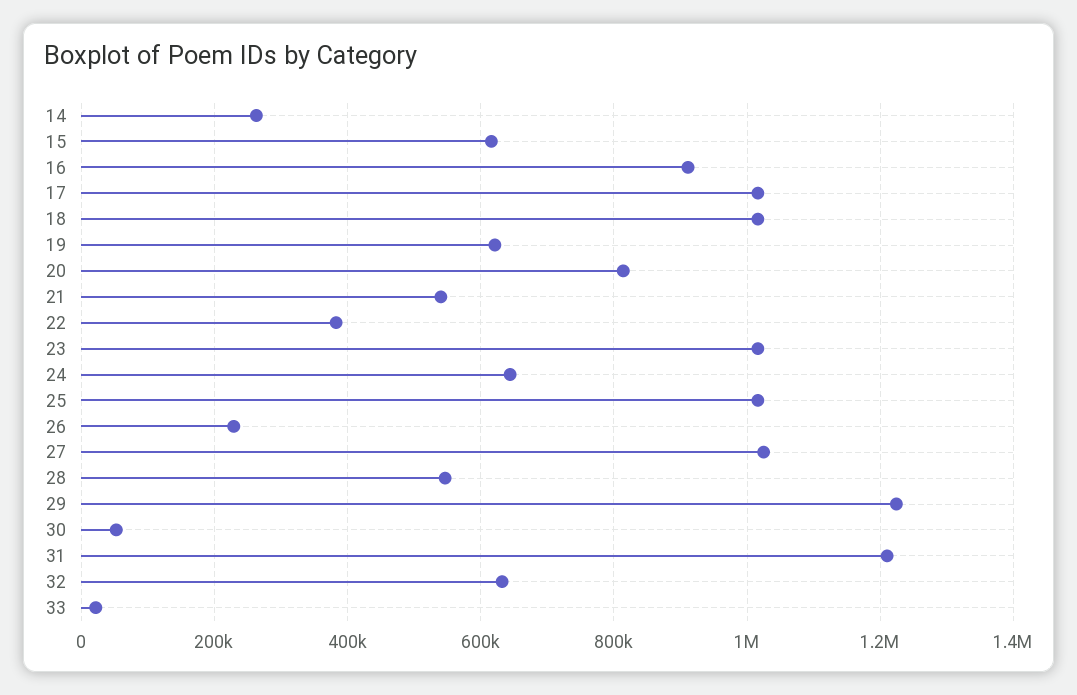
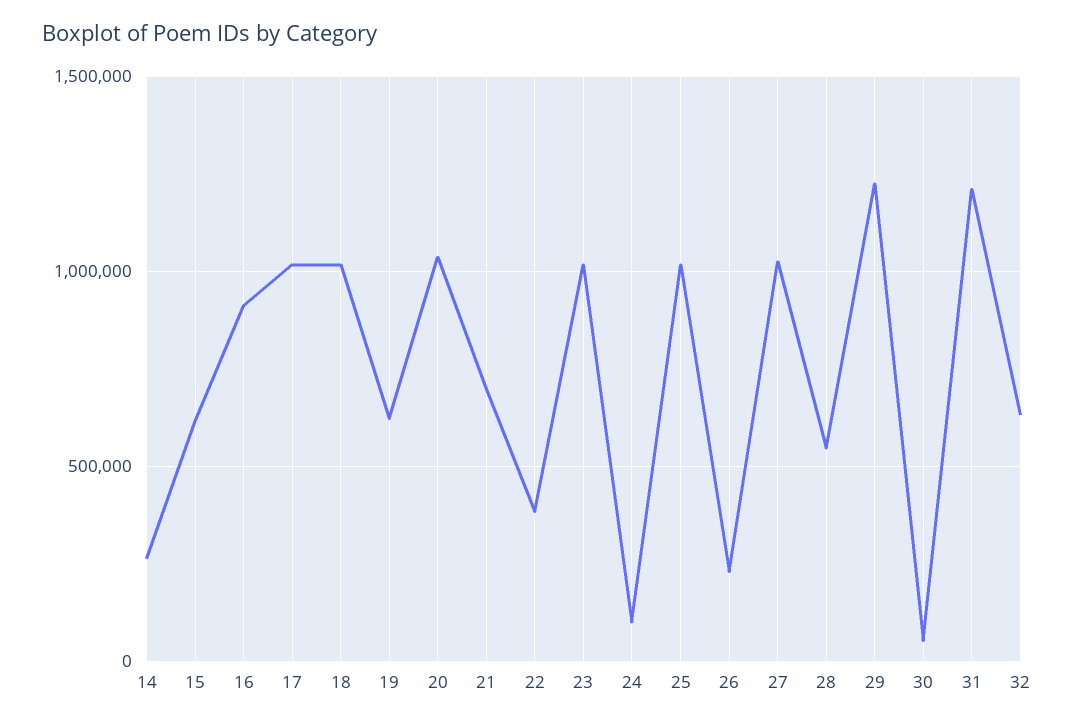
20: 820000 -> 1050000
21: 540000 -> 700000
24: 640000 -> 100000
33: 20000 -> none

